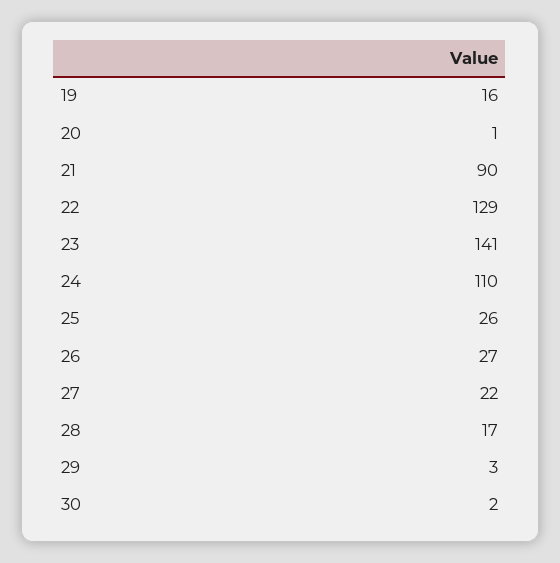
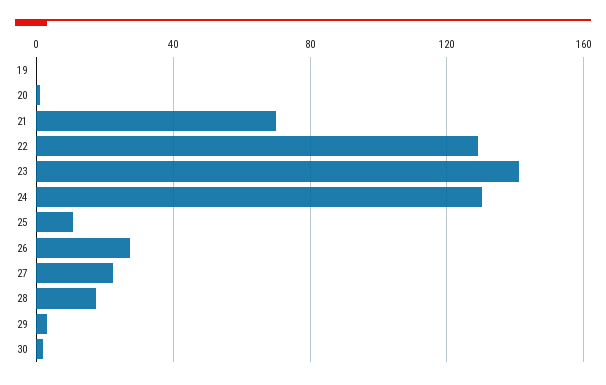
19: 16 -> 0
21: 90 -> 70
24: 110 -> 130
25: 26 -> 10

